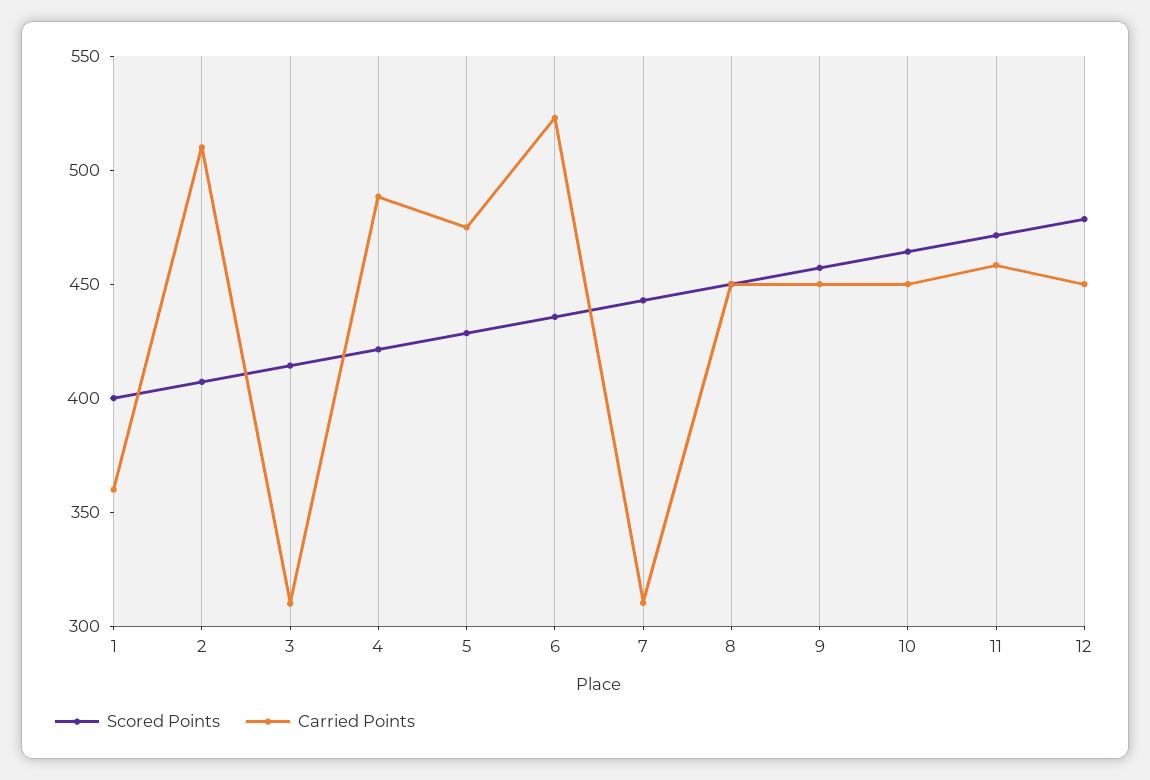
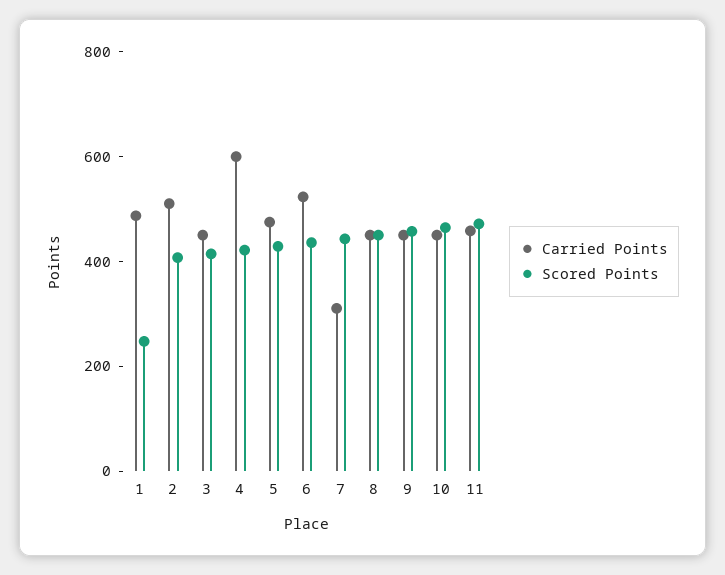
Scored Points, 1: 400 -> 250
Carried Points, 1: 360 -> 500
Carried Points, 3: 310 -> 450
Carried Points, 4: 490 -> 600
Scored Points, 12: 480 -> none
Carried Points, 12: 450 -> none

